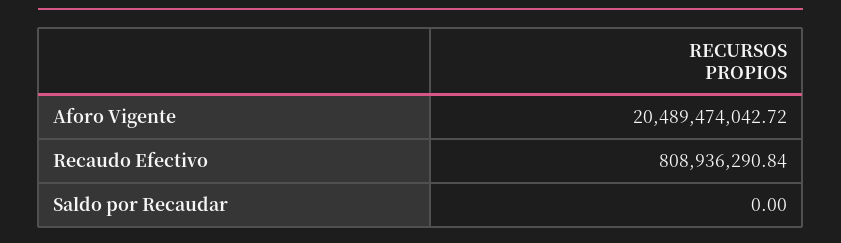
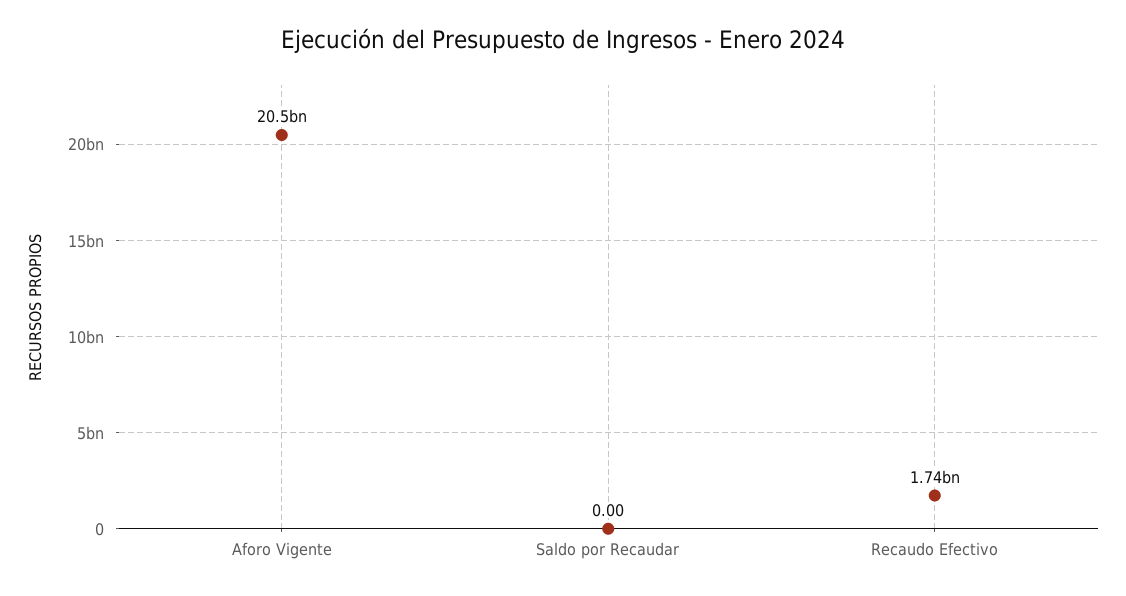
Recaudo Efectivo: 808936290.84 -> 1740000000

